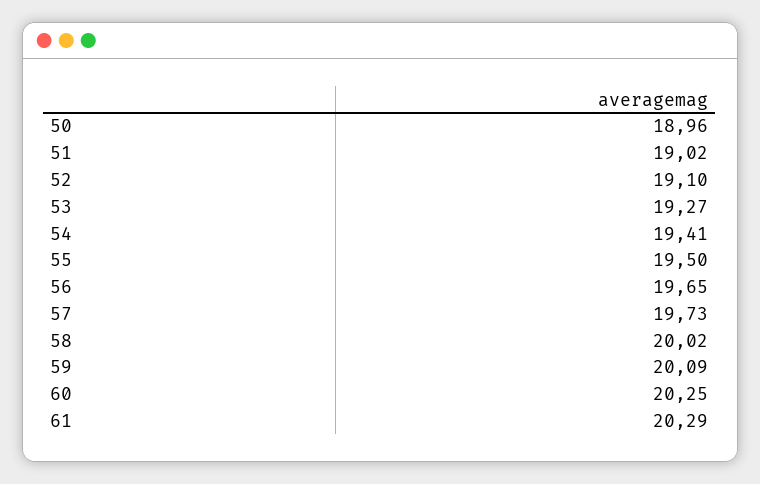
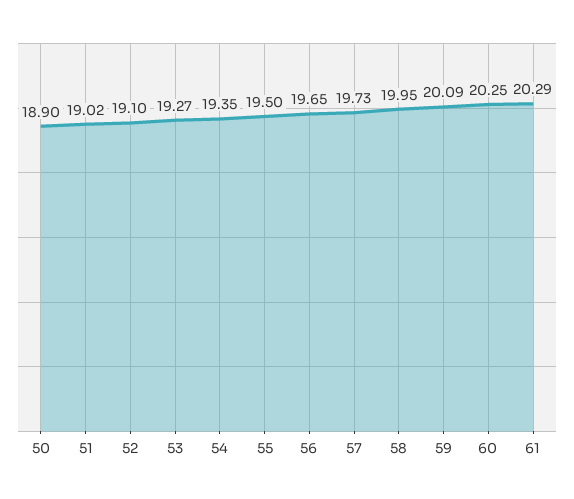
50: 18.96 -> 18.9
54: 19.41 -> 19.35
58: 20.02 -> 19.95

